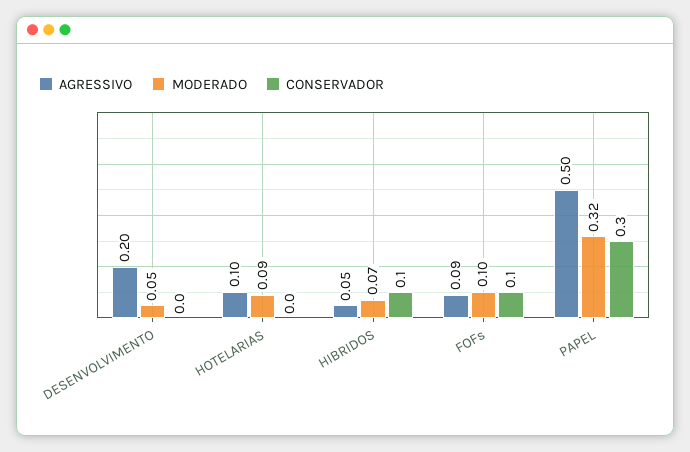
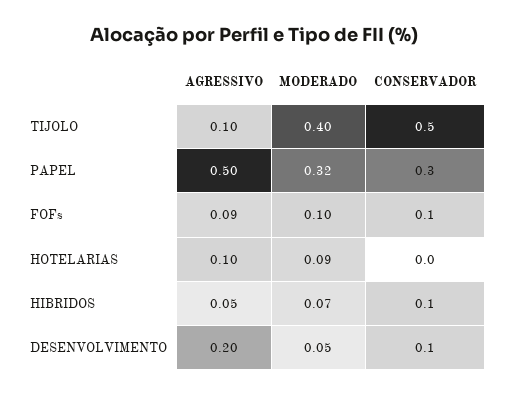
CONSERVADOR, DESENVOLVIMENTO: 0 -> 0.1
AGRESSIVO, TIJOLO: none -> 0.1
MODERADO, TIJOLO: none -> 0.4
CONSERVADOR, TIJOLO: none -> 0.5

